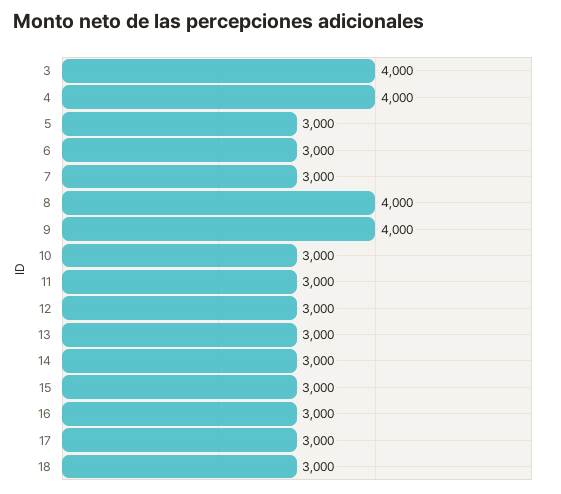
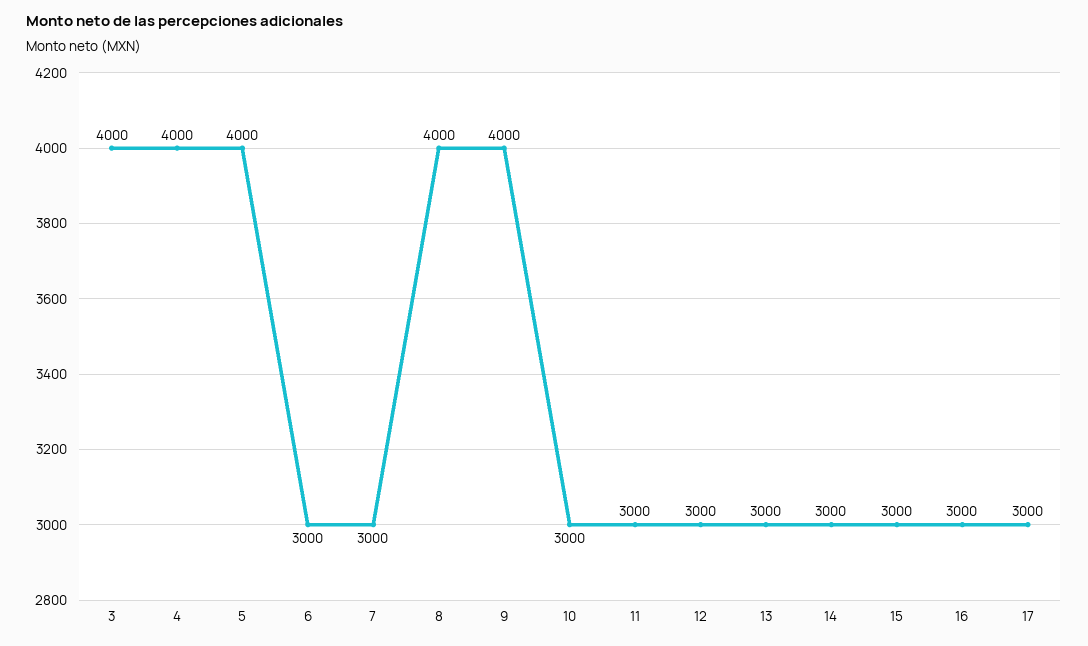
5: 3000 -> 4000
18: 3000 -> none

